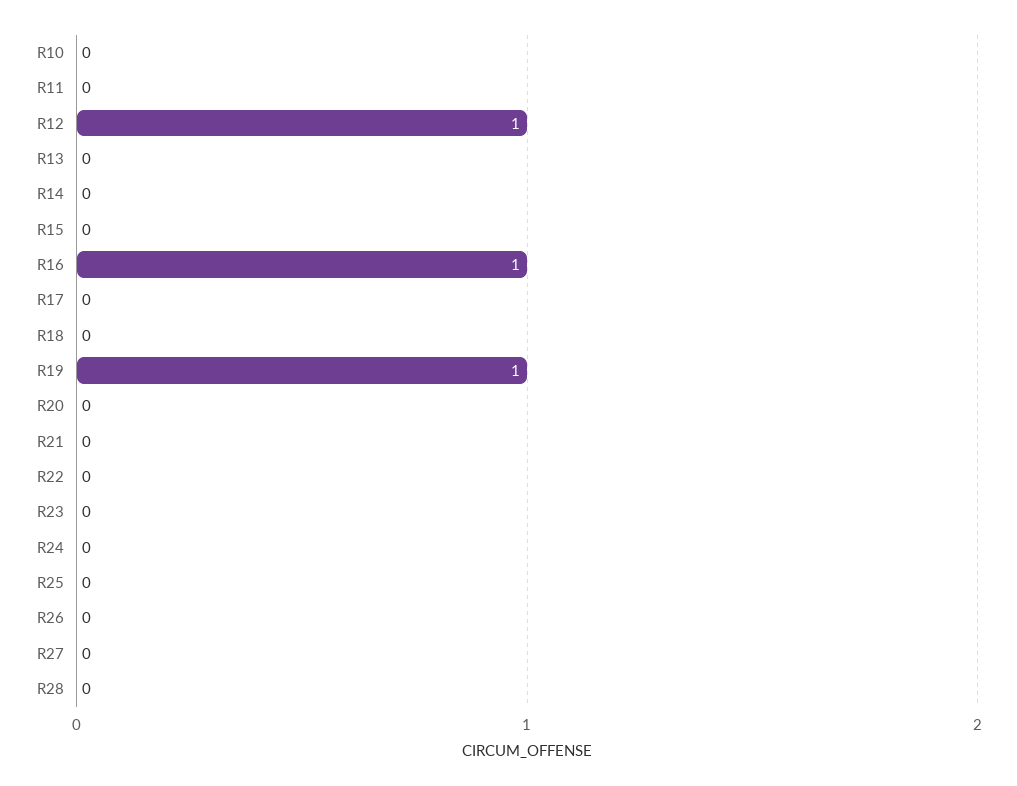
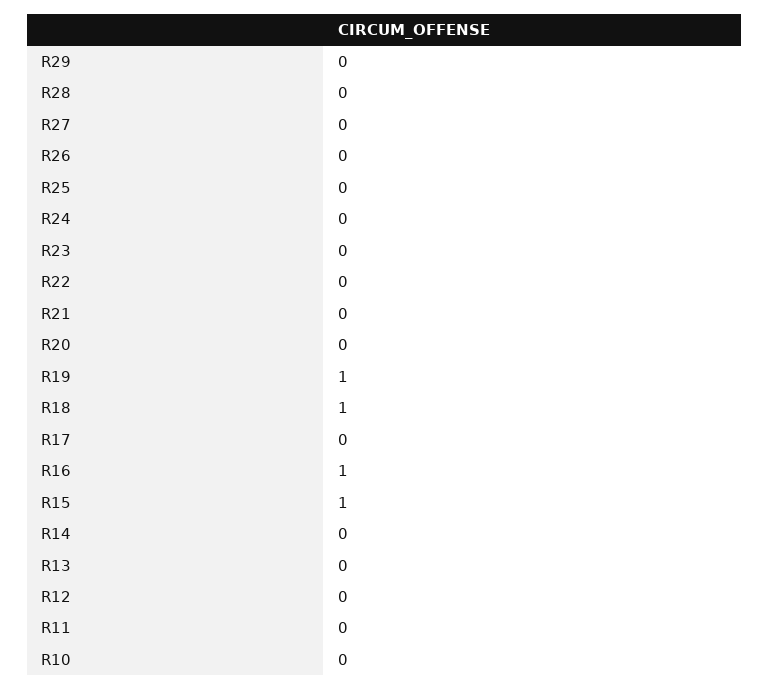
R12: 1 -> 0
R15: 0 -> 1
R18: 0 -> 1
R29: none -> 0

